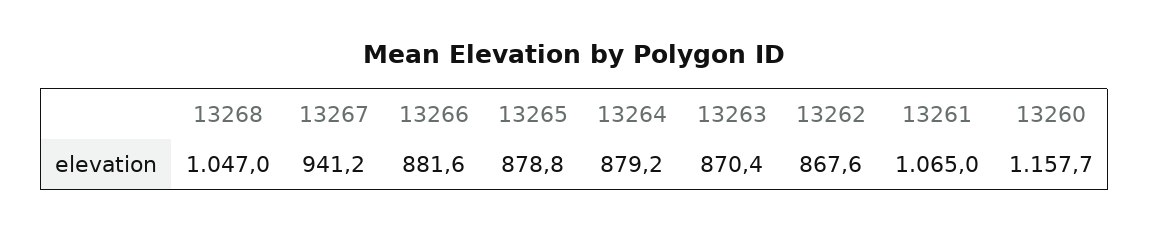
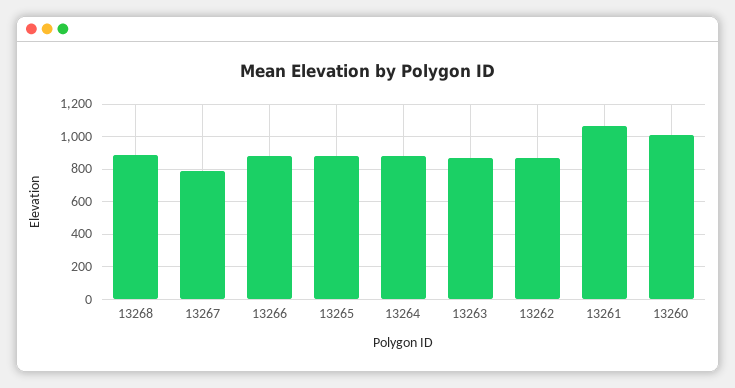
13268: 1047 -> 900
13267: 941.2 -> 800
13260: 1157.7 -> 1000

